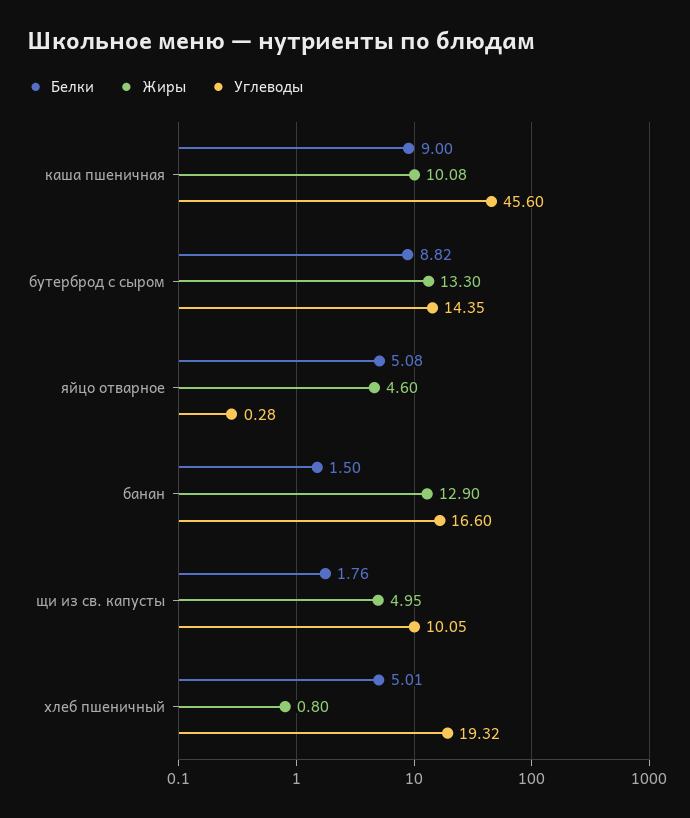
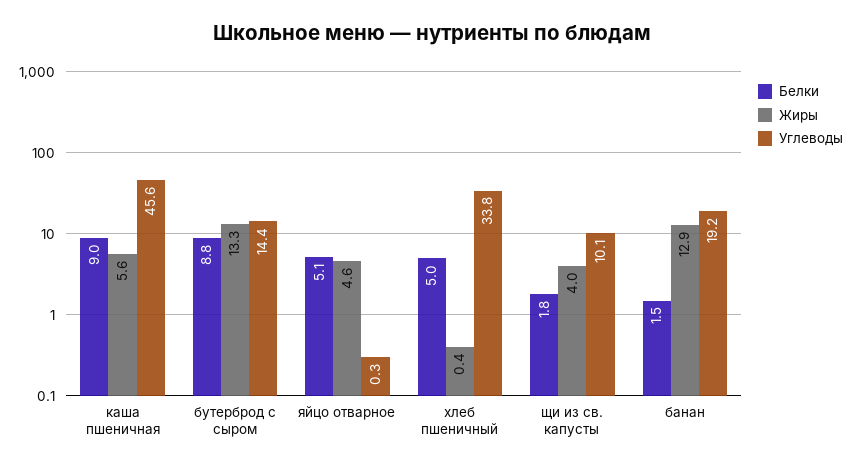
Жиры, каша пшеничная: 10.08 -> 5.6
Углеводы, банан: 16.6 -> 19.2
Жиры, щи из св. капусты: 4.95 -> 4
Жиры, хлеб пшеничный: 0.8 -> 0.4
Углеводы, хлеб пшеничный: 19.32 -> 33.8

